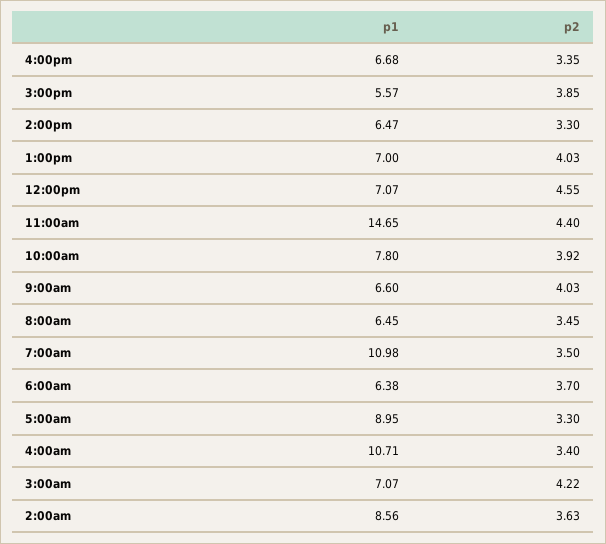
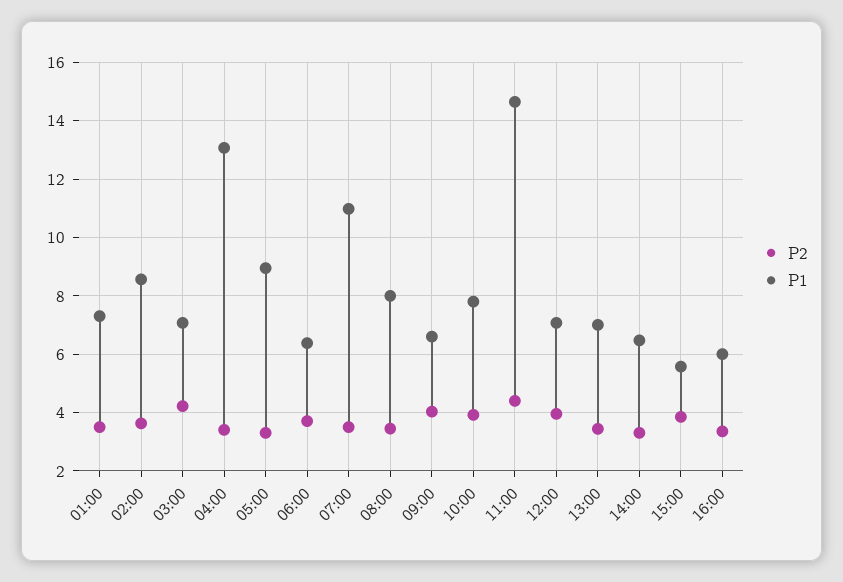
p1, 4:00pm: 6.68 -> 6
p2, 1:00pm: 4.03 -> 3.5
p2, 12:00pm: 4.55 -> 4
p1, 8:00am: 6.45 -> 8
p1, 4:00am: 10.71 -> 13
p2, 01:00: none -> 3.5
p1, 01:00: none -> 7.25

